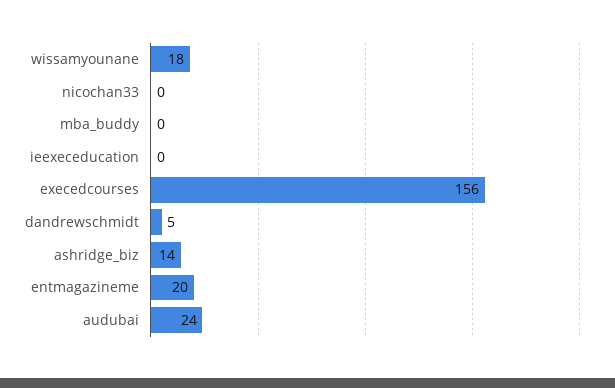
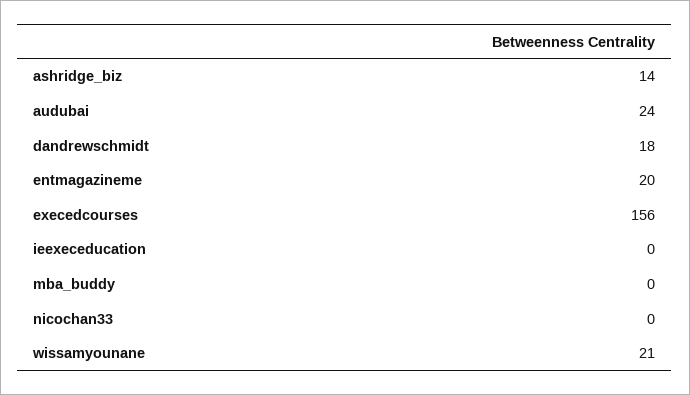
wissamyounane: 18 -> 21
dandrewschmidt: 5 -> 18

